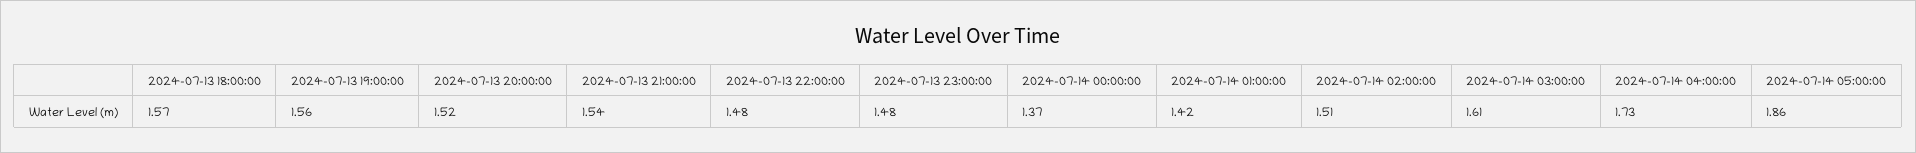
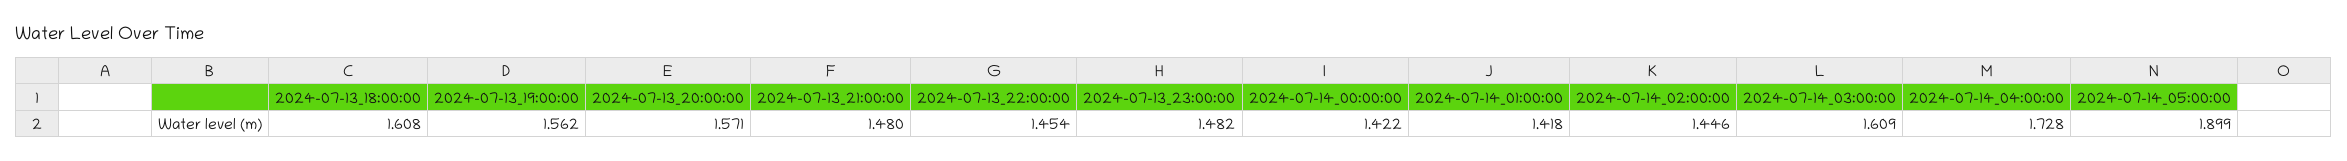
2024-07-13 18:00:00: 1.57 -> 1.608
2024-07-13 20:00:00: 1.52 -> 1.571
2024-07-13 21:00:00: 1.54 -> 1.48
2024-07-13 22:00:00: 1.48 -> 1.454
2024-07-14 00:00:00: 1.37 -> 1.422
2024-07-14 02:00:00: 1.51 -> 1.446
2024-07-14 05:00:00: 1.86 -> 1.899

